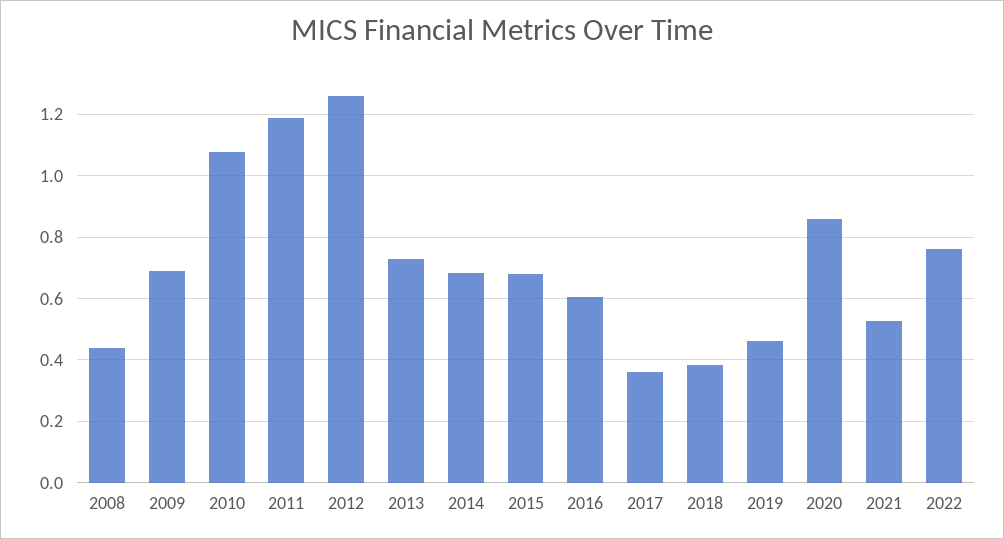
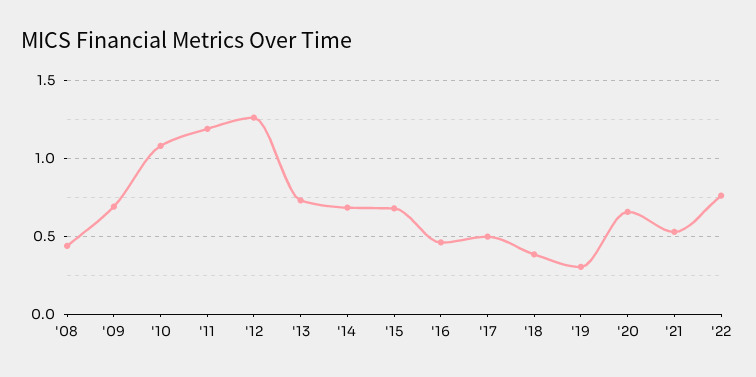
2016: 0.6 -> 0.45
2017: 0.36 -> 0.5
2019: 0.46 -> 0.3
2020: 0.86 -> 0.65

